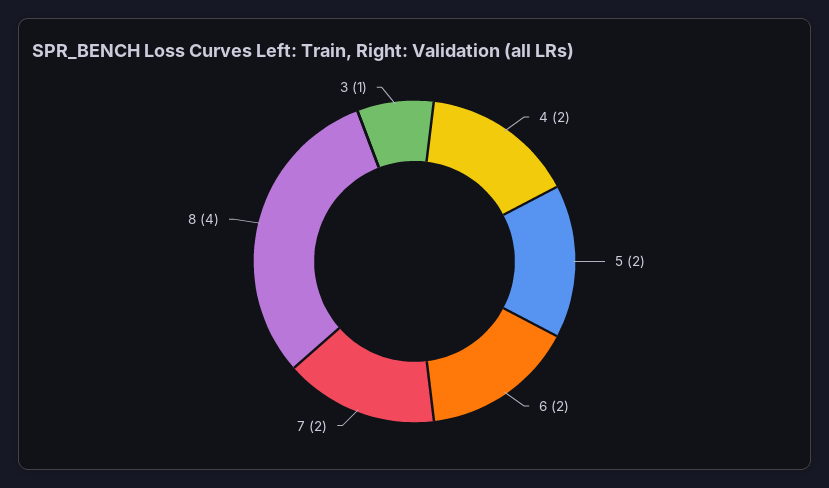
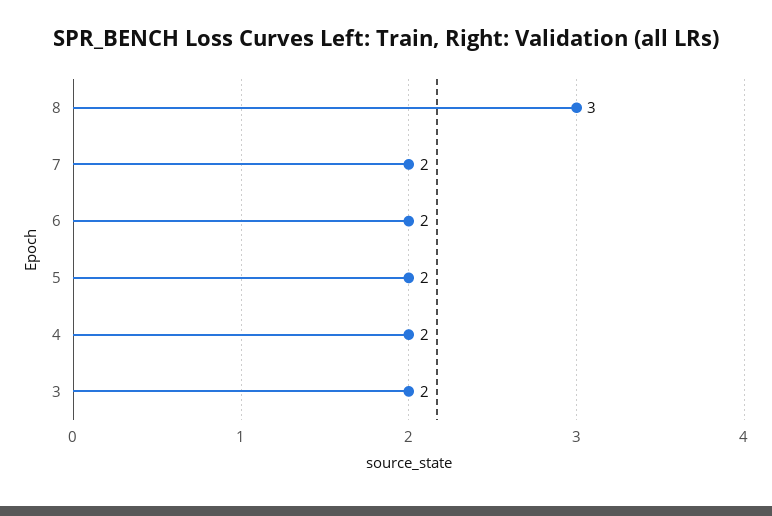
8: 4 -> 3
3: 1 -> 2

